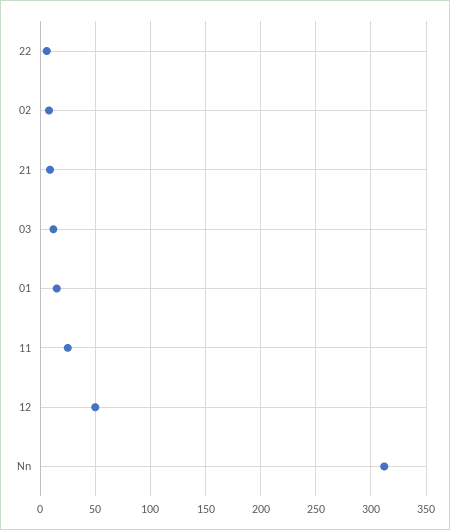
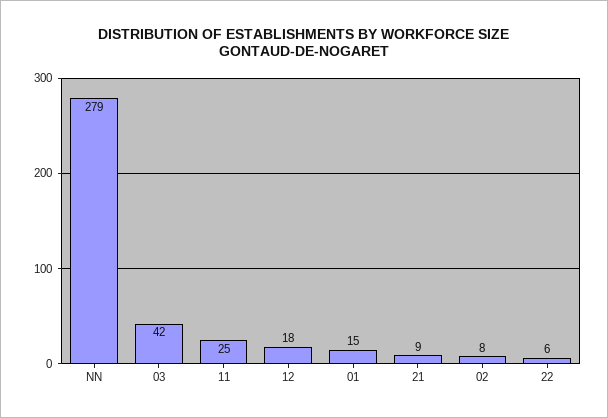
03: 10 -> 42
12: 50 -> 18
Nn: 310 -> 279

